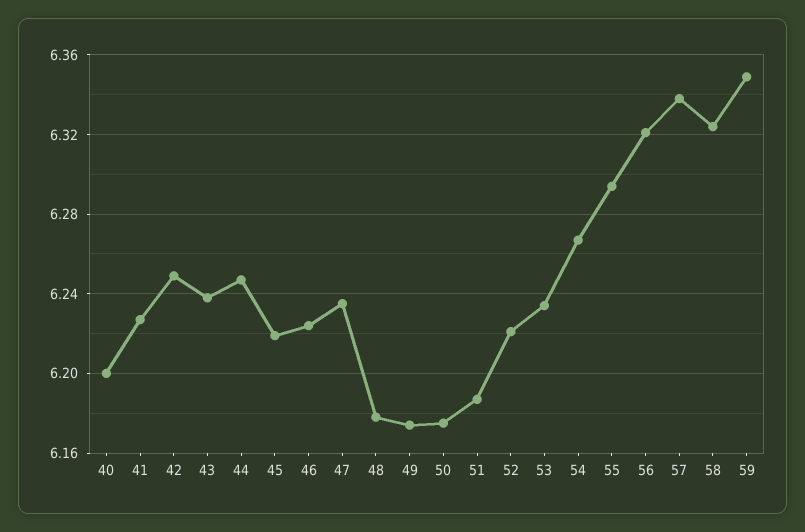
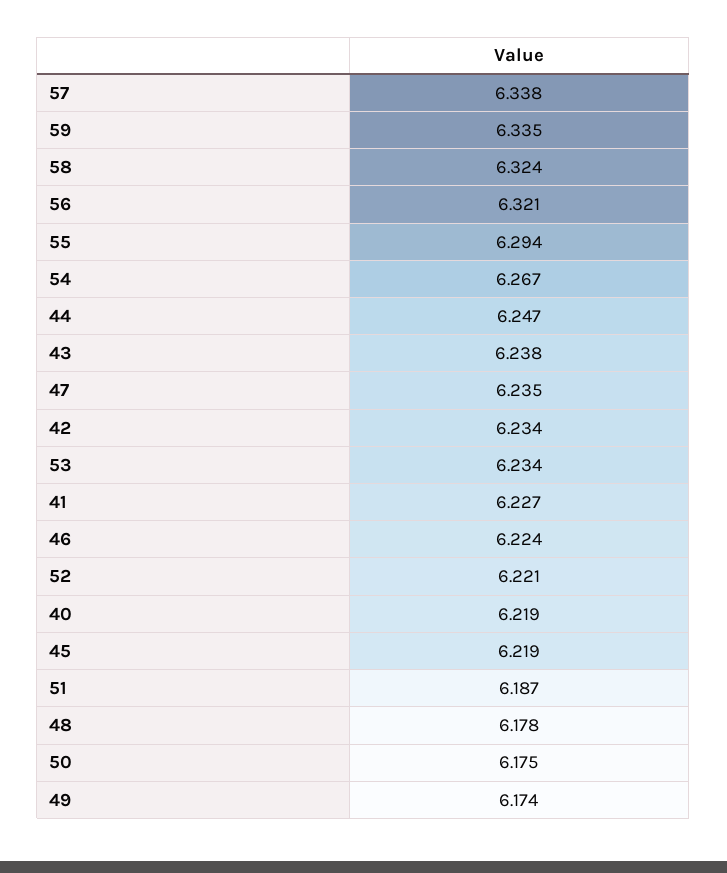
40: 6.2 -> 6.219
42: 6.25 -> 6.234
59: 6.35 -> 6.335

